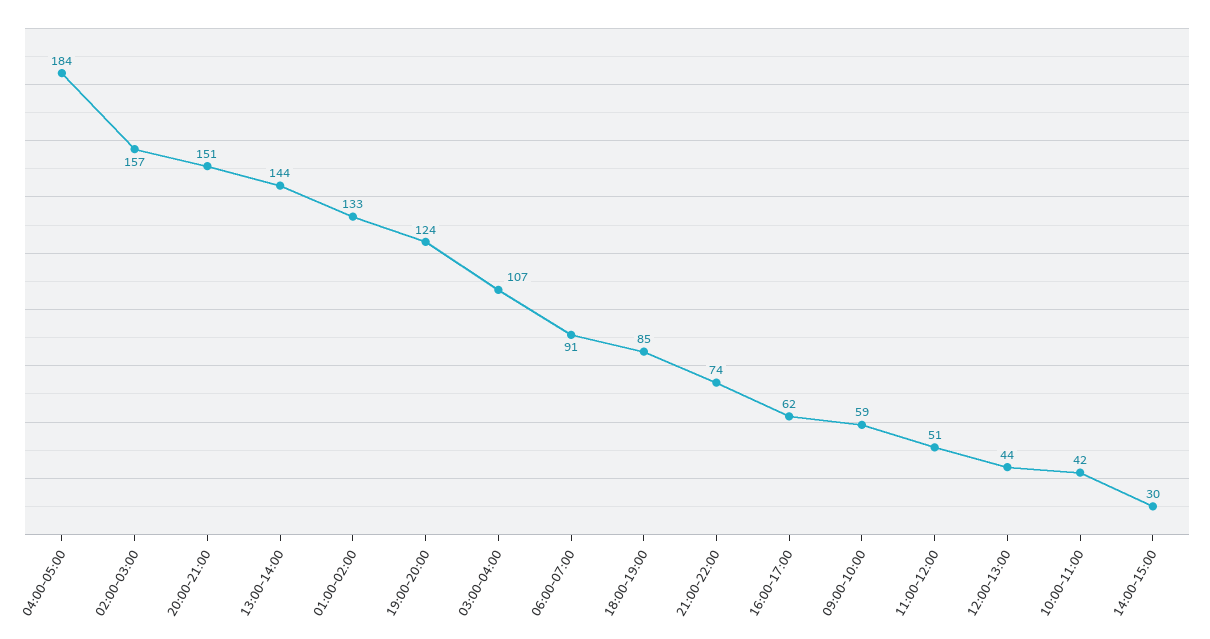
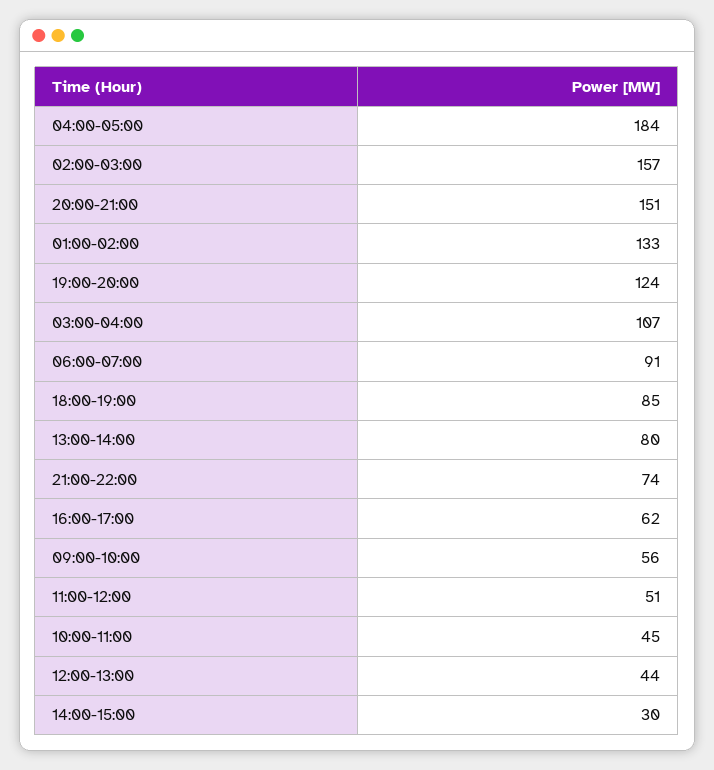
13:00-14:00: 144 -> 80
09:00-10:00: 59 -> 56
10:00-11:00: 42 -> 45

